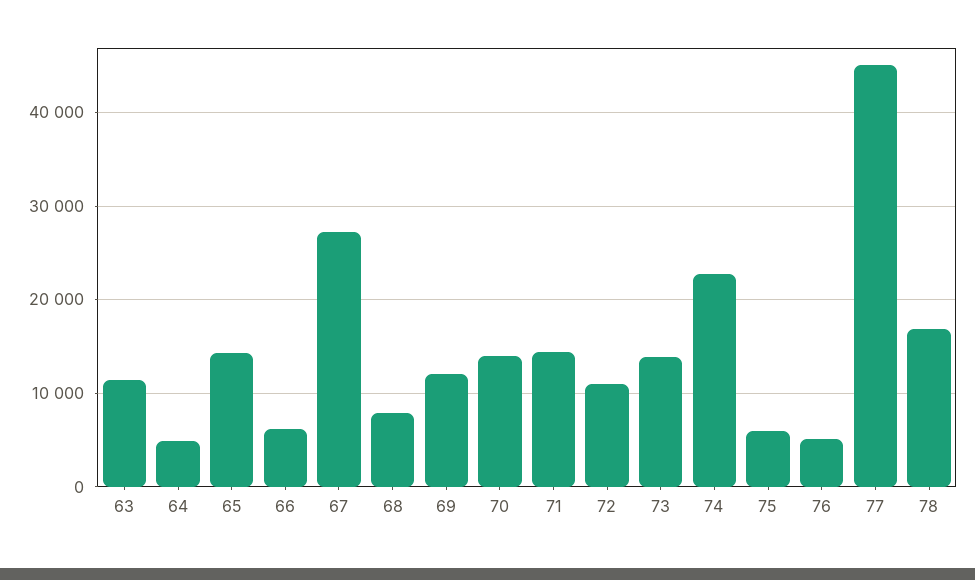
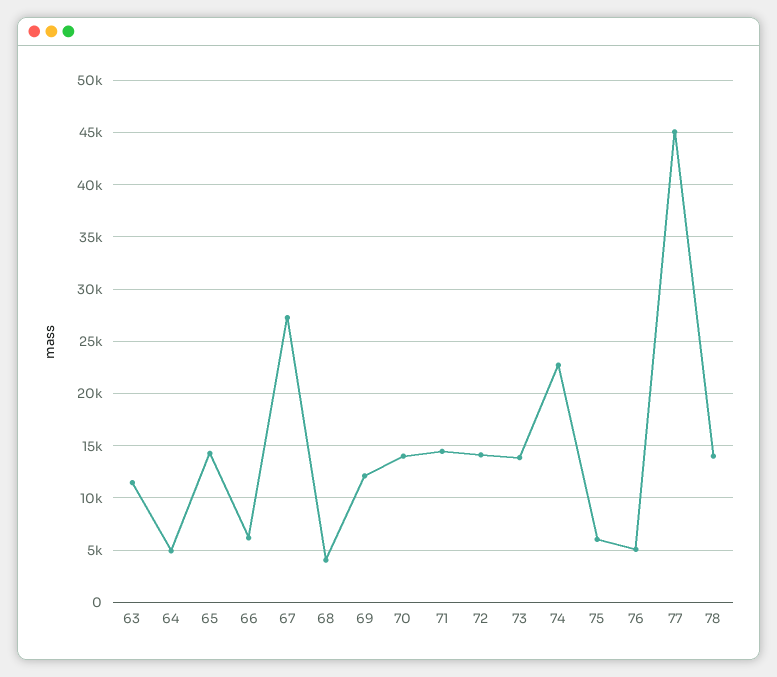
68: 8000 -> 4000
72: 11000 -> 14000
78: 17000 -> 14000

